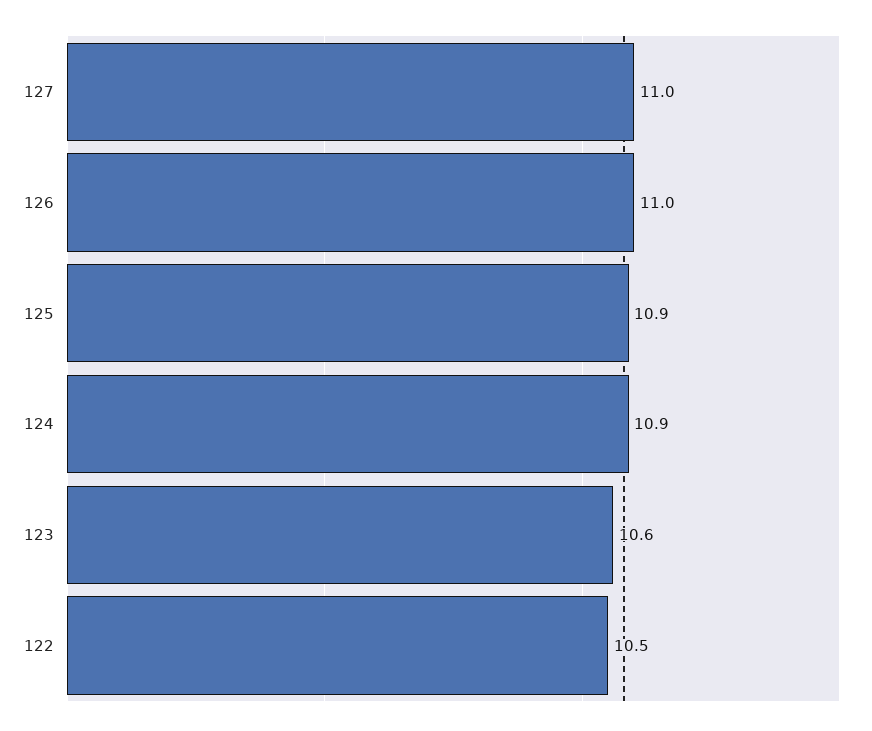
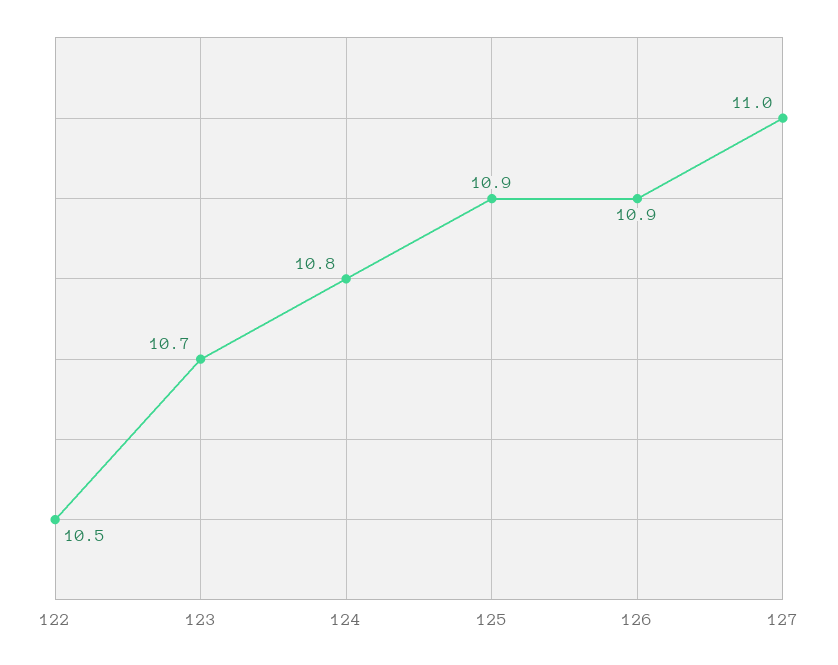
126: 11 -> 10.9
124: 10.9 -> 10.8
123: 10.6 -> 10.7

